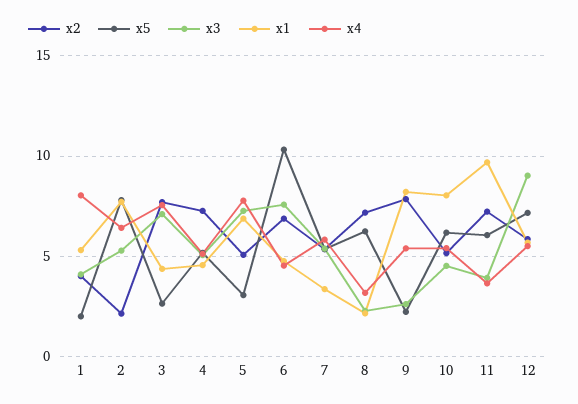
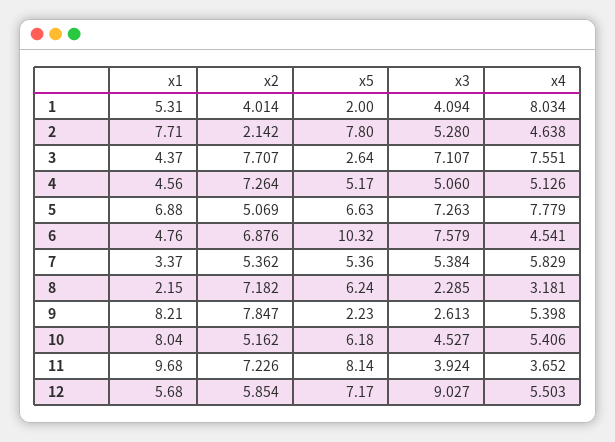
x4, 2: 6.5 -> 4.638
x5, 5: 3 -> 6.63
x5, 11: 6 -> 8.14

